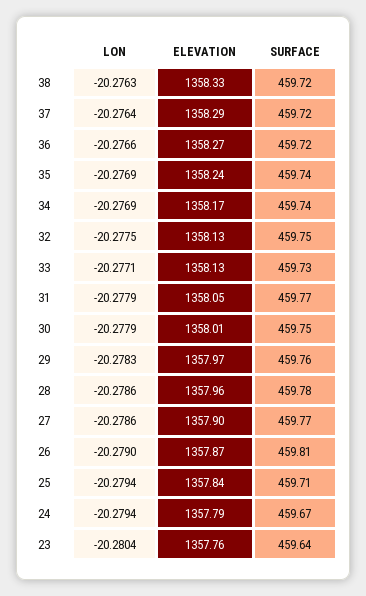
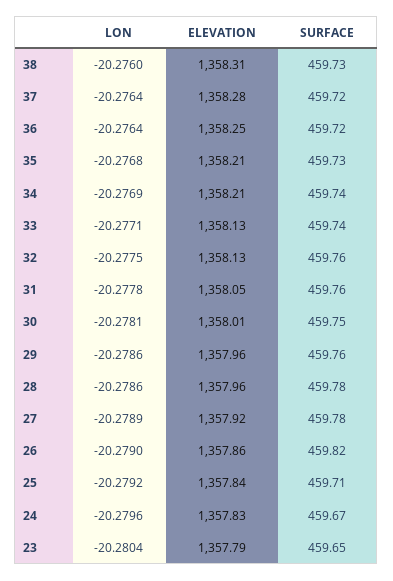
LON, 38: -20.2763 -> -20.276
ELEVATION, 38: 1358.33 -> 1358.31
SURFACE, 38: 459.72 -> 459.73
ELEVATION, 37: 1358.29 -> 1358.28
LON, 36: -20.2766 -> -20.2764
ELEVATION, 36: 1358.27 -> 1358.25
LON, 35: -20.2769 -> -20.2768
ELEVATION, 35: 1358.24 -> 1358.21
SURFACE, 35: 459.74 -> 459.73
ELEVATION, 34: 1358.17 -> 1358.21
SURFACE, 32: 459.75 -> 459.76
SURFACE, 33: 459.73 -> 459.74
LON, 31: -20.2779 -> -20.2778
SURFACE, 31: 459.77 -> 459.76
LON, 30: -20.2779 -> -20.2781
LON, 29: -20.2783 -> -20.2786
ELEVATION, 29: 1357.97 -> 1357.96
LON, 27: -20.2786 -> -20.2789
ELEVATION, 27: 1357.9 -> 1357.92
SURFACE, 27: 459.77 -> 459.78
ELEVATION, 26: 1357.87 -> 1357.86
SURFACE, 26: 459.81 -> 459.82
LON, 25: -20.2794 -> -20.2792
LON, 24: -20.2794 -> -20.2796
ELEVATION, 24: 1357.79 -> 1357.83
ELEVATION, 23: 1357.76 -> 1357.79
SURFACE, 23: 459.64 -> 459.65

